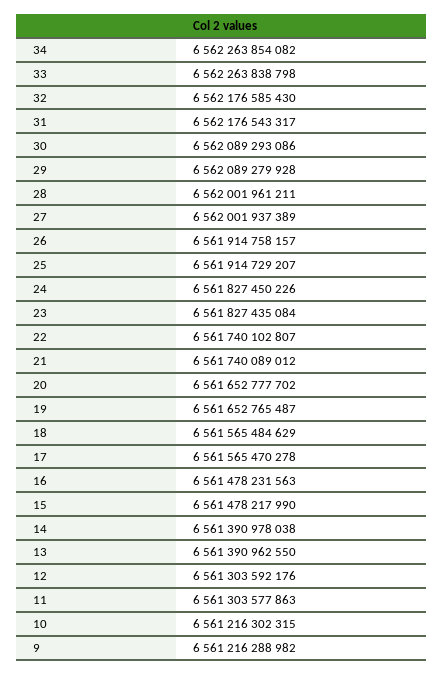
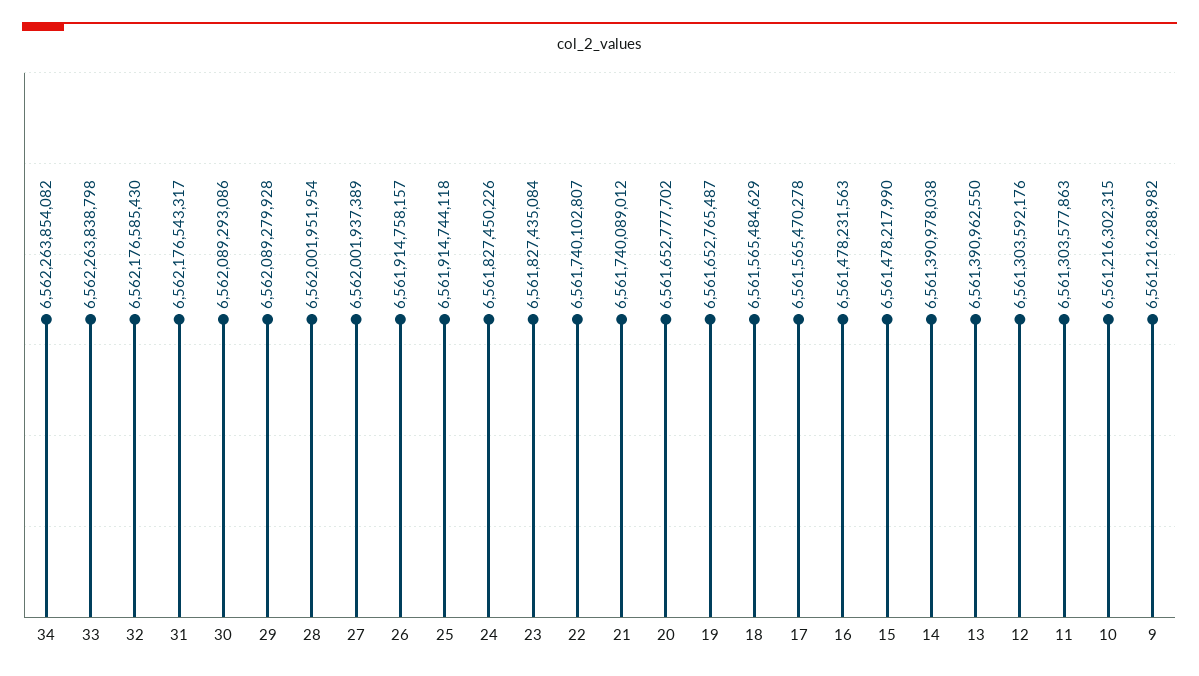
28: 6562001961211 -> 6562001951954
25: 6561914729207 -> 6561914744118

